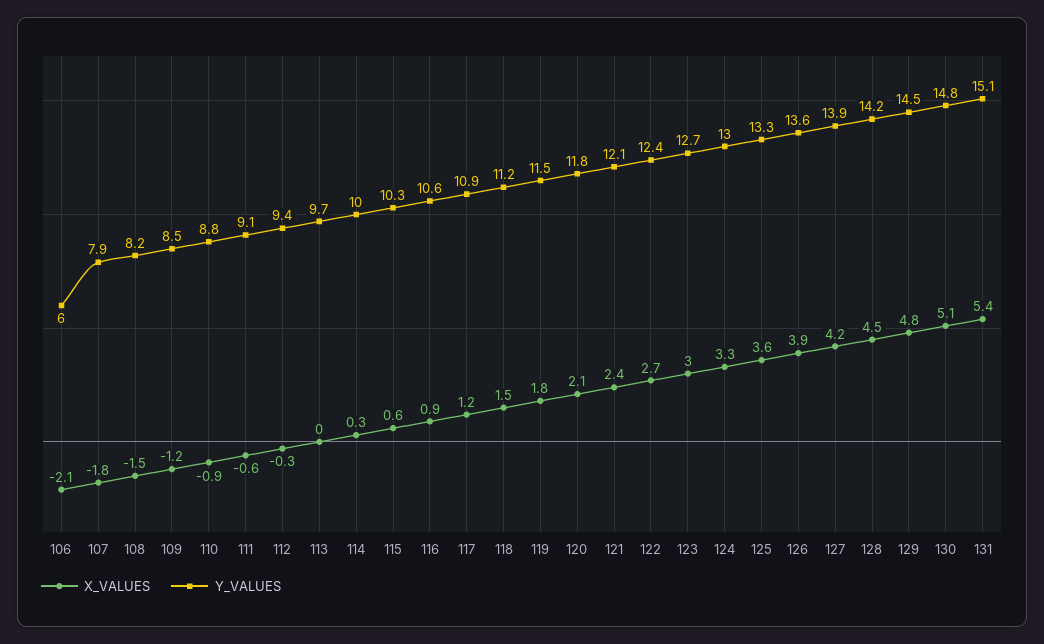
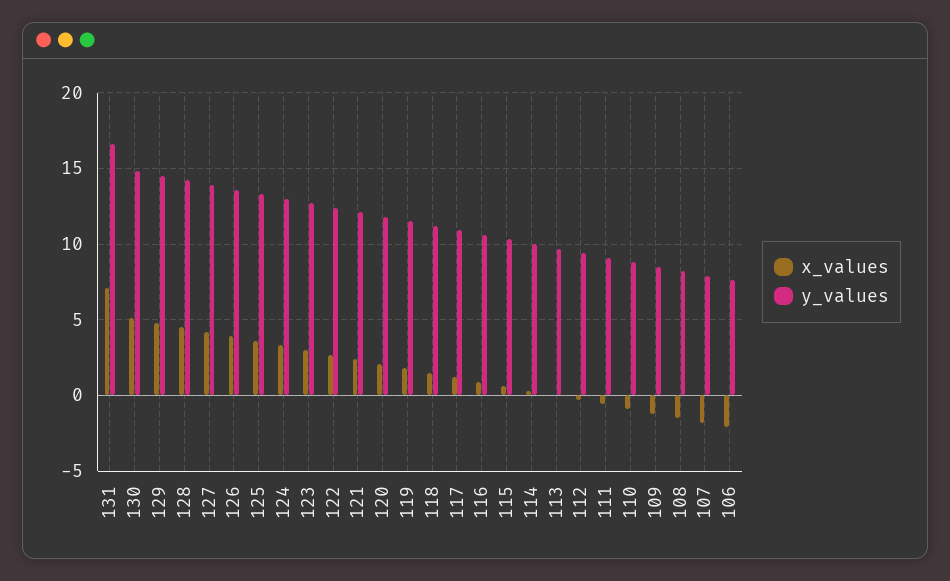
Y_VALUES, 106: 6 -> 7.5
X_VALUES, 131: 5.4 -> 7
Y_VALUES, 131: 15.1 -> 16.5

